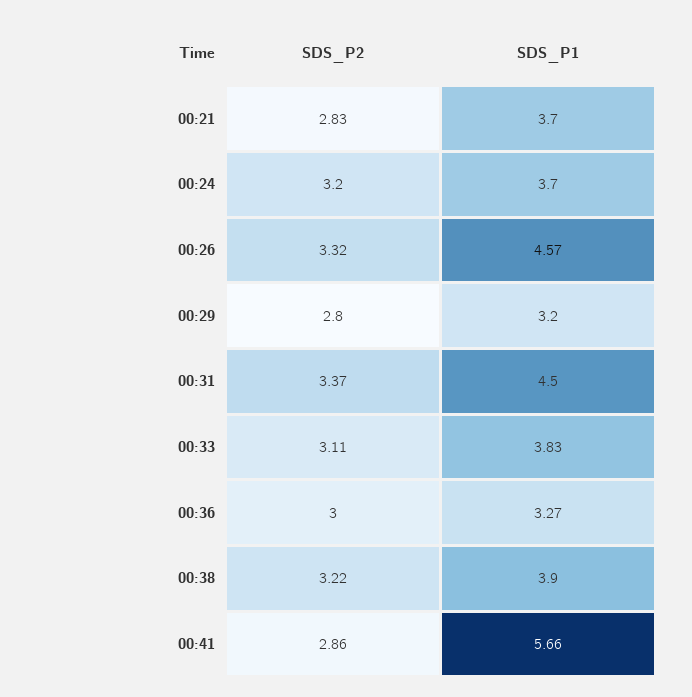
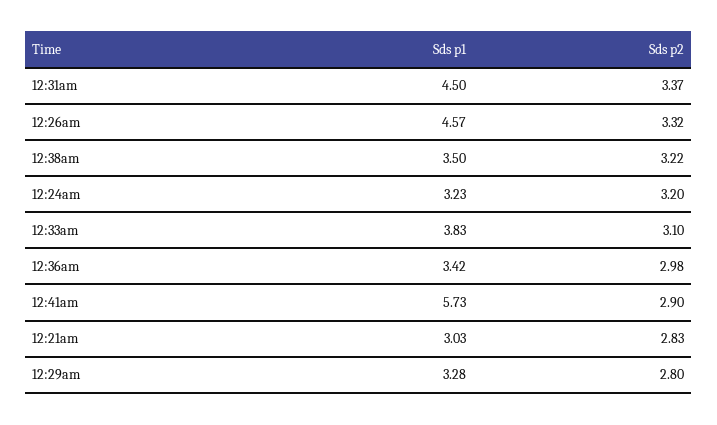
SDS_P1, 00:21: 3.7 -> 3.03
SDS_P1, 00:24: 3.7 -> 3.23
SDS_P1, 00:29: 3.2 -> 3.28
SDS_P2, 00:33: 3.11 -> 3.1
SDS_P2, 00:36: 3 -> 2.98
SDS_P1, 00:36: 3.27 -> 3.42
SDS_P1, 00:38: 3.9 -> 3.5
SDS_P2, 00:41: 2.86 -> 2.9
SDS_P1, 00:41: 5.66 -> 5.73

